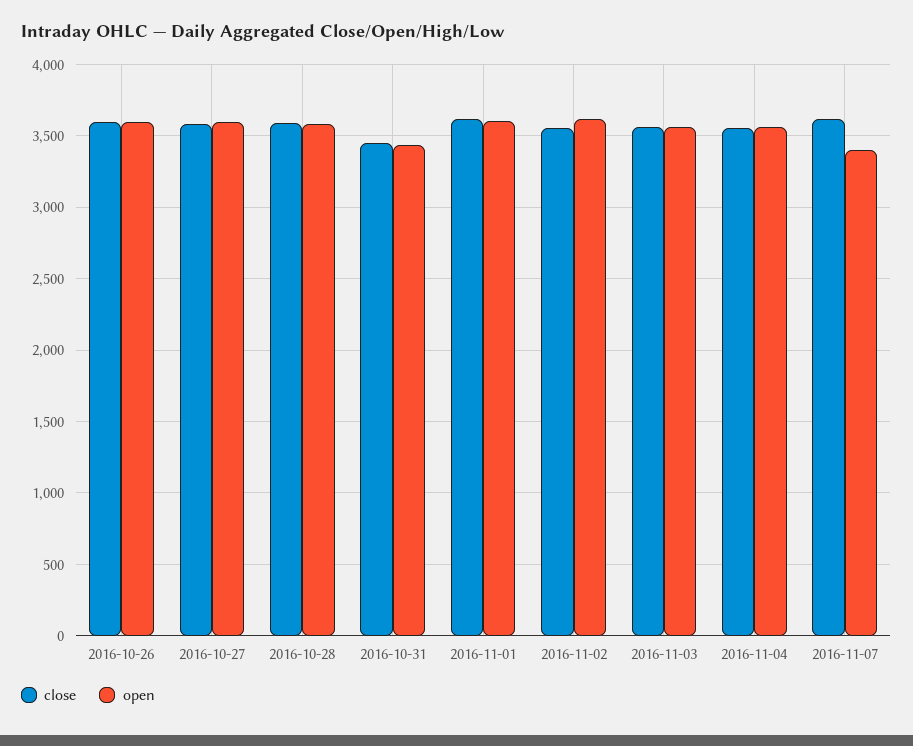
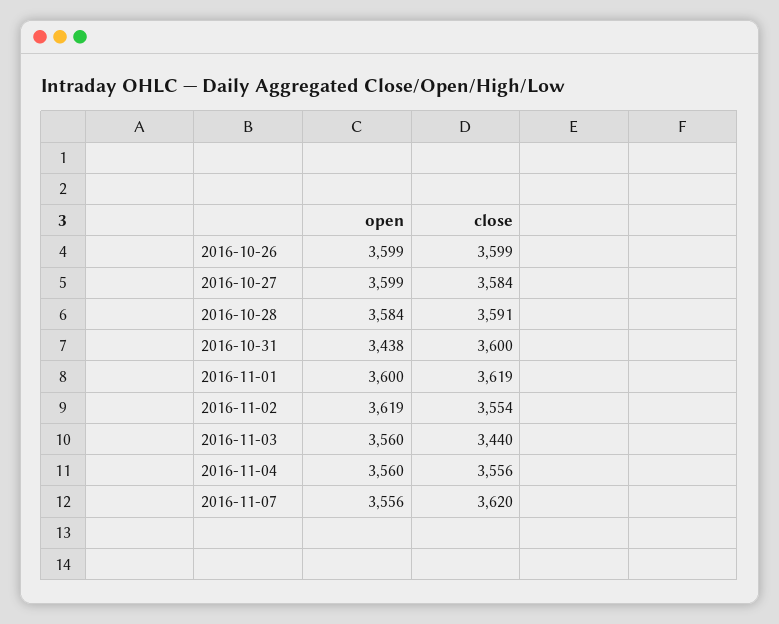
close, 2016-10-31: 3450 -> 3600
close, 2016-11-03: 3550 -> 3440
open, 2016-11-07: 3400 -> 3556

